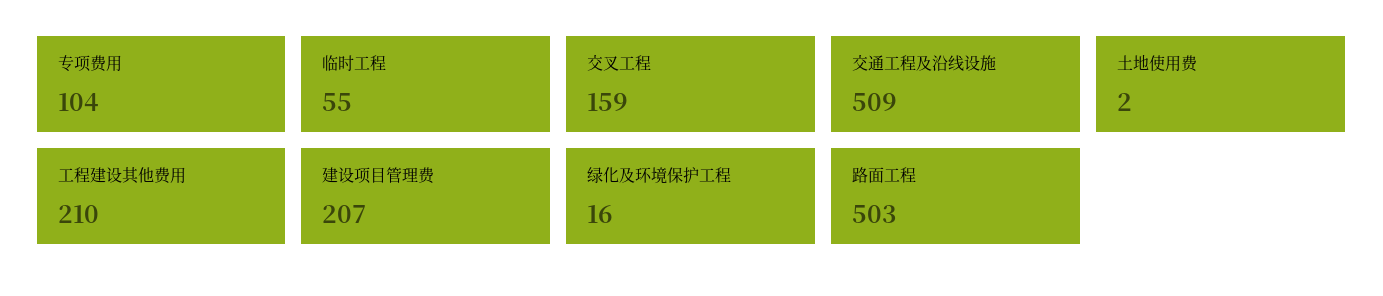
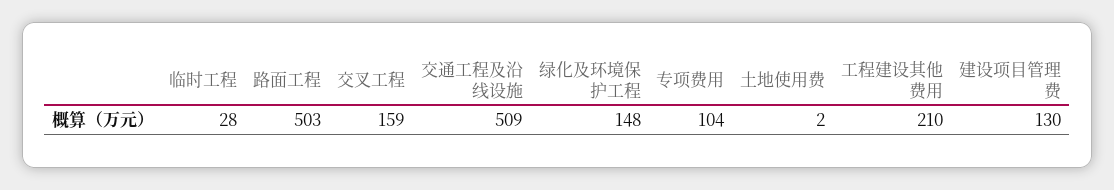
临时工程: 55 -> 28
建设项目管理费: 207 -> 130
绿化及环境保护工程: 16 -> 148

